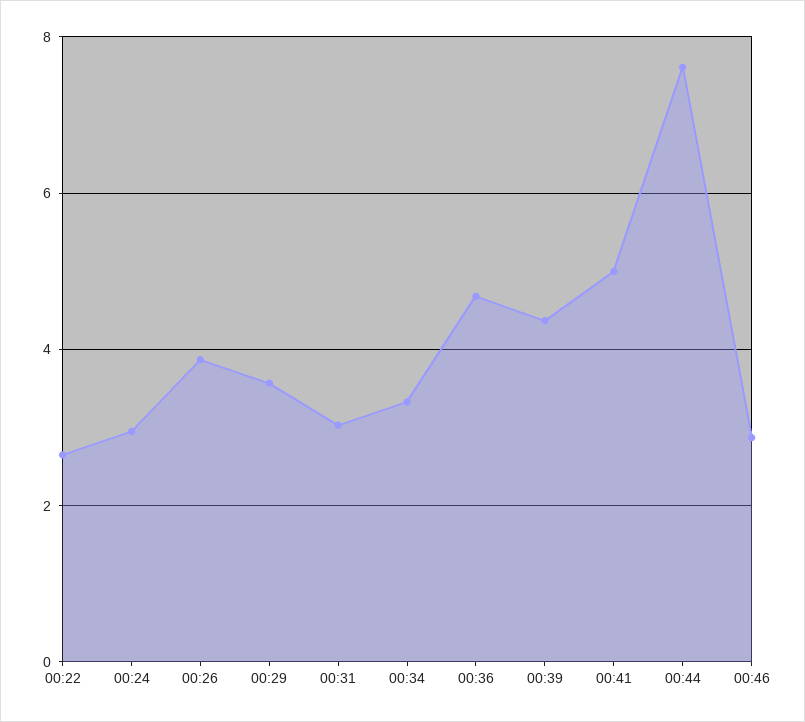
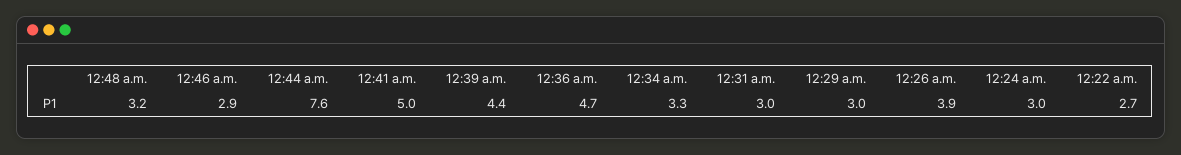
00:29: 3.6 -> 3
12:48 a.m.: none -> 3.2

